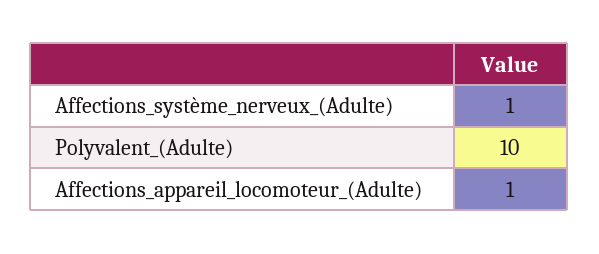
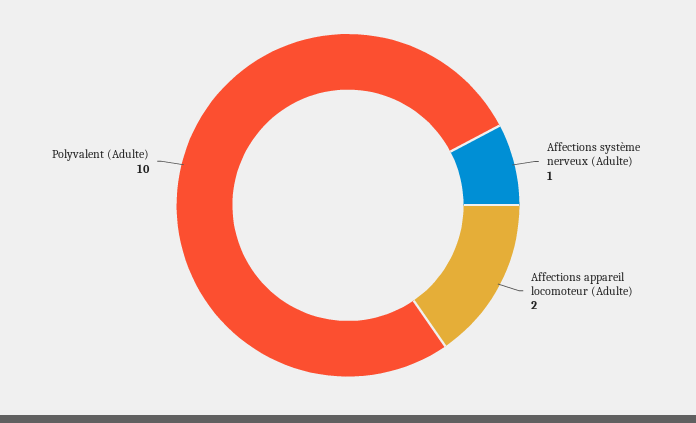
Affections_appareil_locomoteur_(Adulte): 1 -> 2

